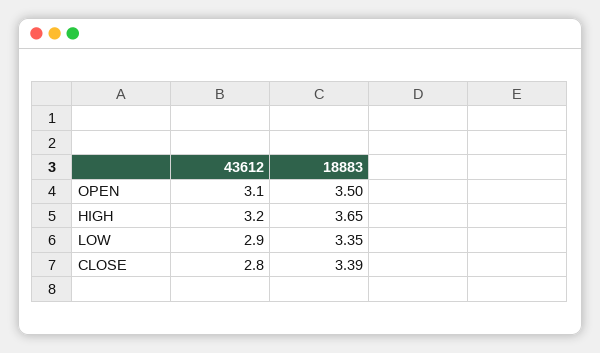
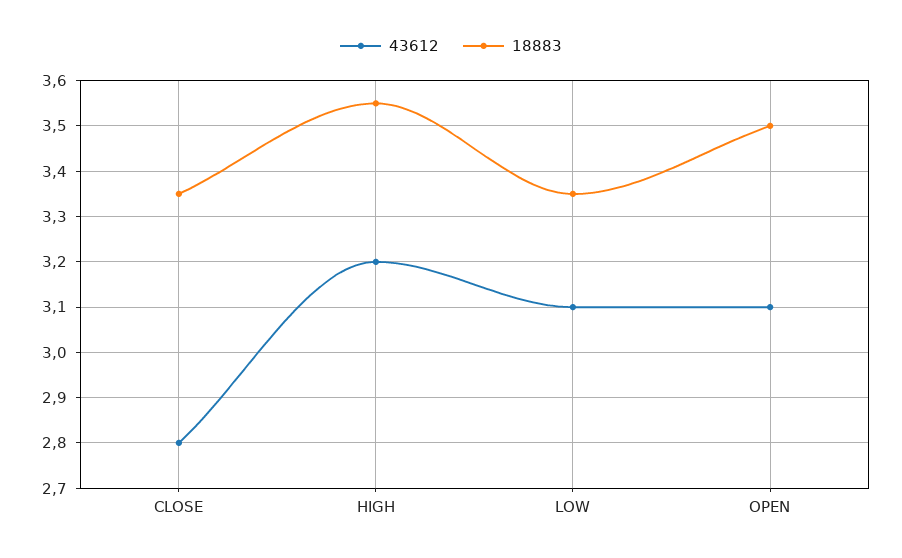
18883, HIGH: 3.65 -> 3.55
43612, LOW: 2.9 -> 3.1
18883, CLOSE: 3.39 -> 3.35

